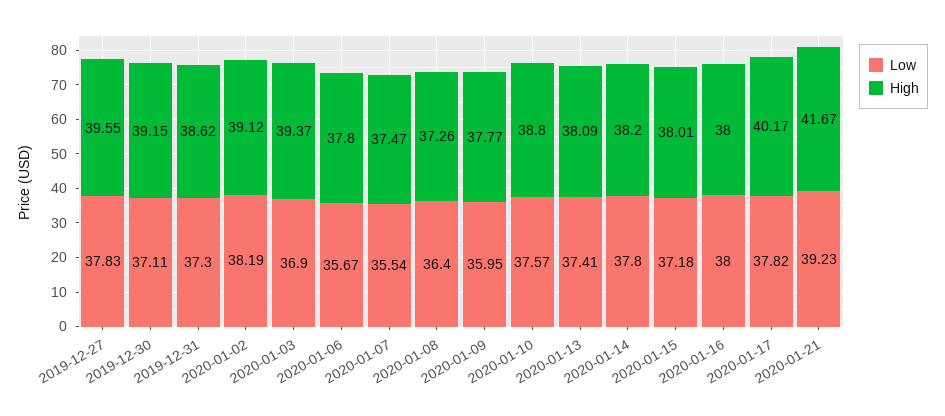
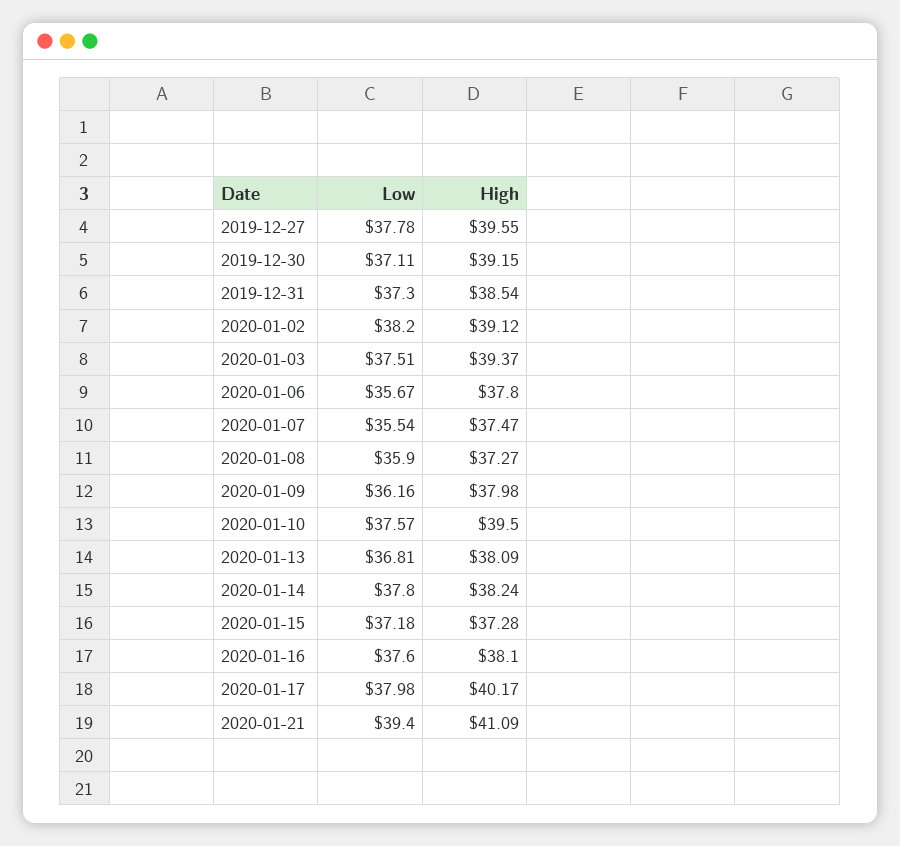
Low, 2019-12-27: 37.83 -> 37.78
High, 2019-12-31: 38.62 -> 38.54
Low, 2020-01-02: 38.19 -> 38.2
Low, 2020-01-03: 36.9 -> 37.51
Low, 2020-01-08: 36.4 -> 35.9
High, 2020-01-08: 37.26 -> 37.27
Low, 2020-01-09: 35.95 -> 36.16
High, 2020-01-09: 37.77 -> 37.98
High, 2020-01-10: 38.8 -> 39.5
Low, 2020-01-13: 37.41 -> 36.81
High, 2020-01-14: 38.2 -> 38.24
High, 2020-01-15: 38.01 -> 37.28
Low, 2020-01-16: 38 -> 37.6
High, 2020-01-16: 38 -> 38.1
Low, 2020-01-17: 37.82 -> 37.98
Low, 2020-01-21: 39.23 -> 39.4
High, 2020-01-21: 41.67 -> 41.09

